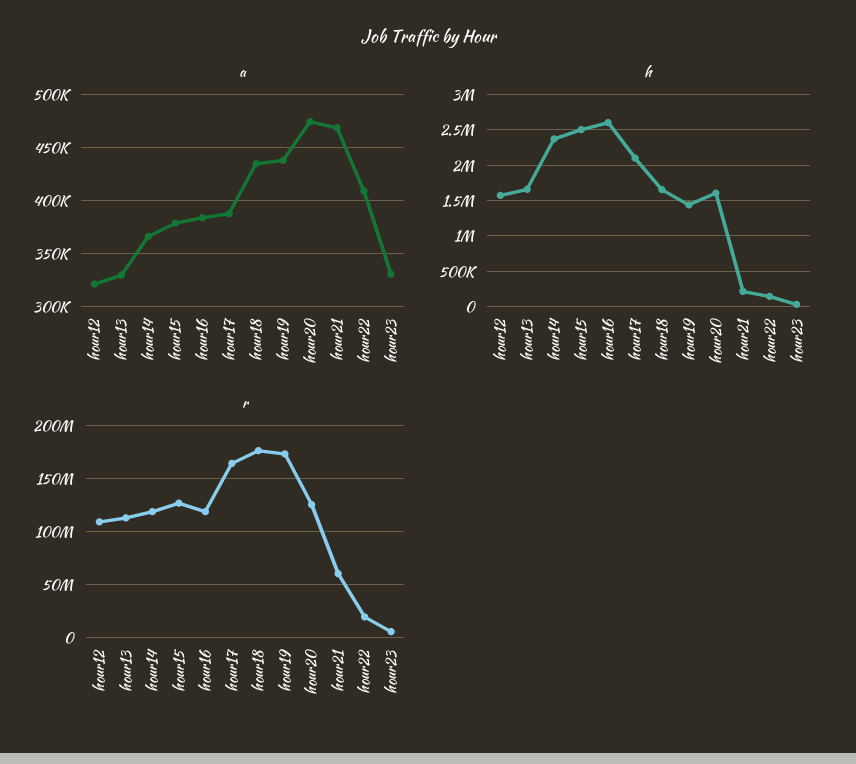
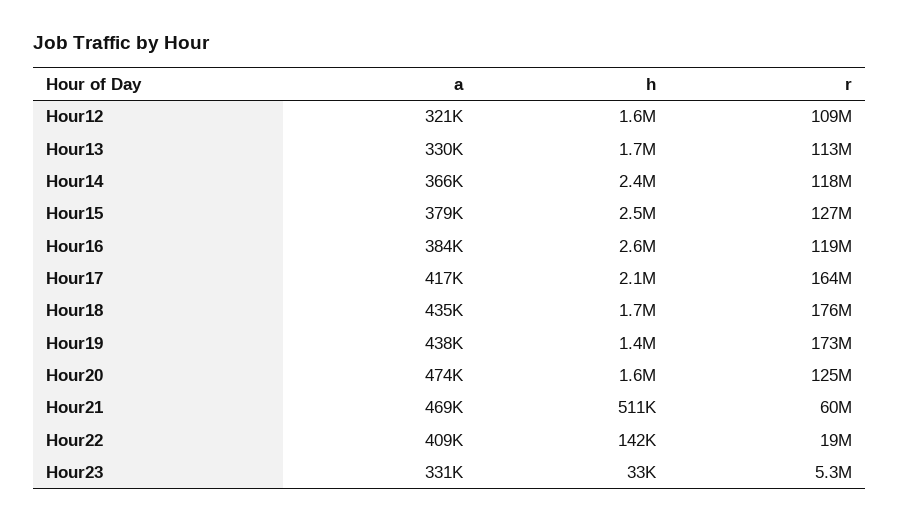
a, hour17: 390000 -> 417000
h, hour21: 200000 -> 511000

